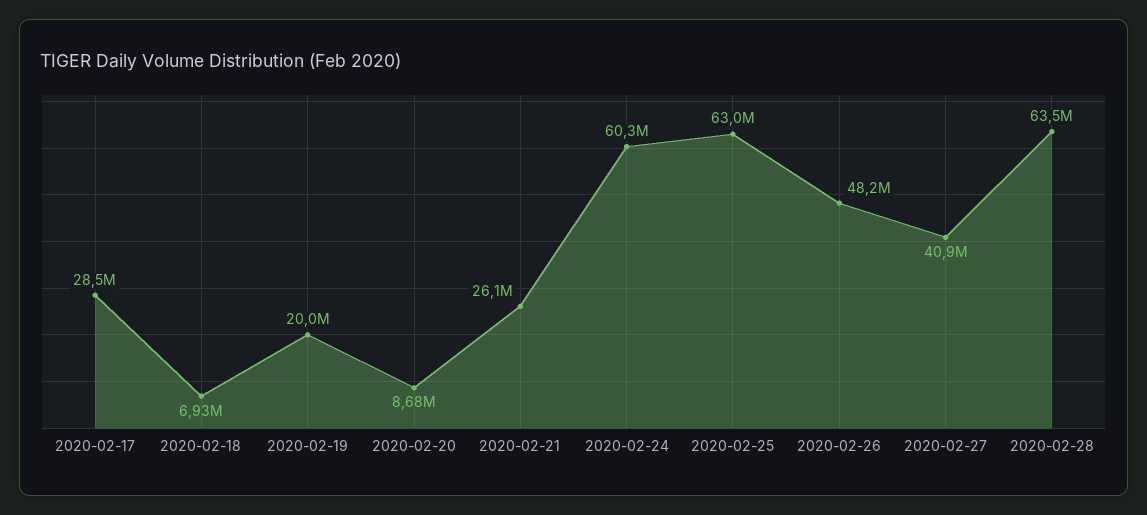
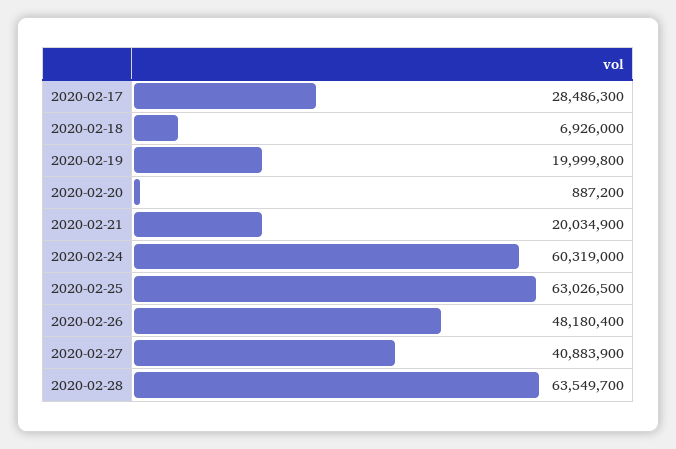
2020-02-20: 8680000 -> 887200
2020-02-21: 26100000 -> 20034900

